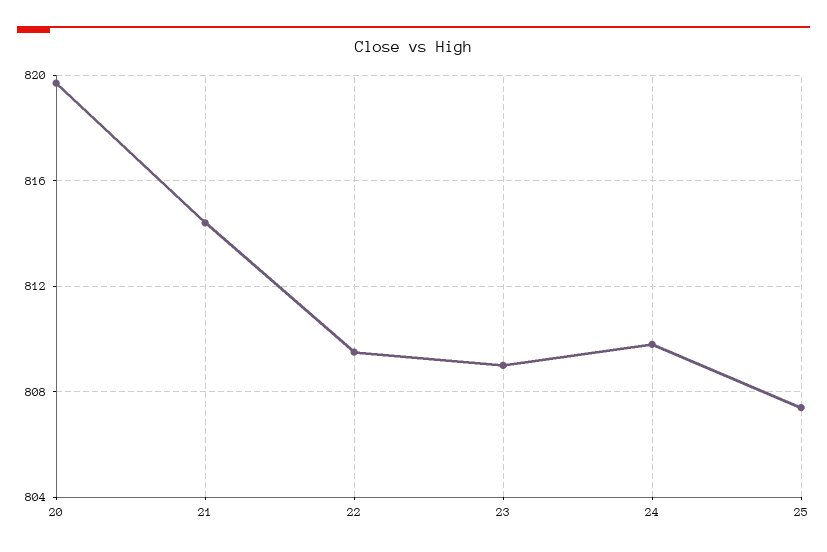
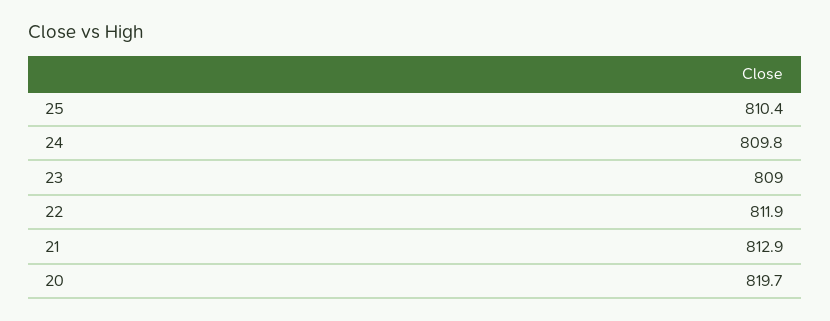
21: 814.5 -> 812.9
22: 809.5 -> 811.9
25: 807.5 -> 810.4

